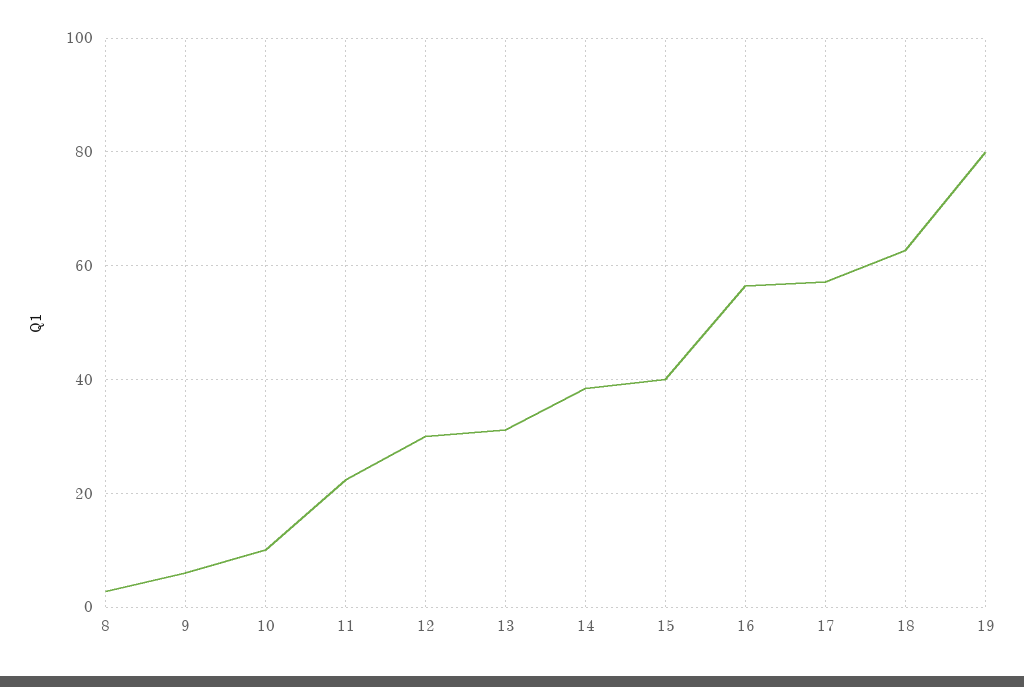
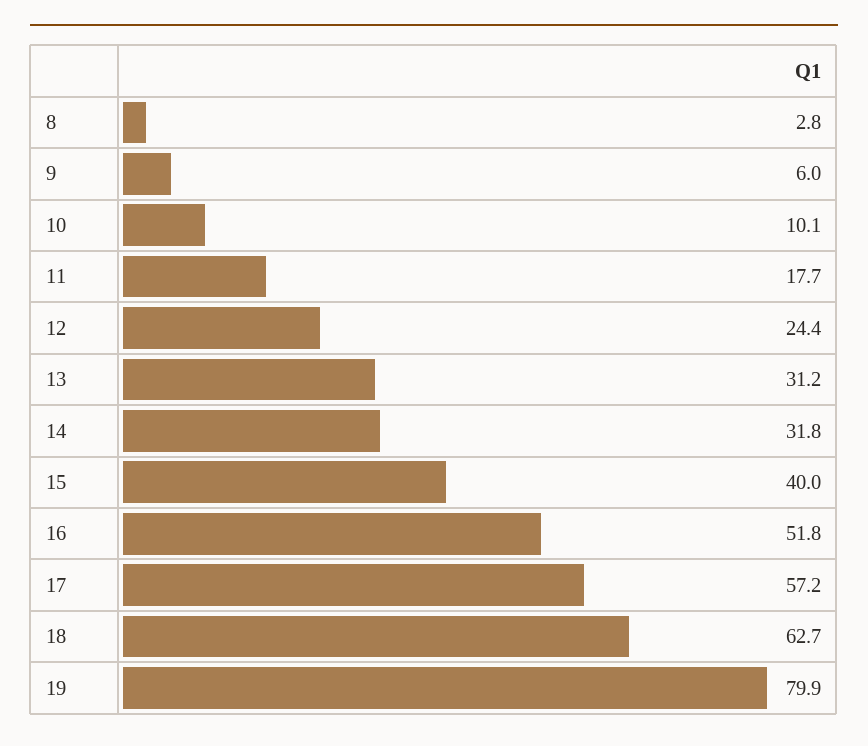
11: 22 -> 17.7
12: 30 -> 24.4
14: 38 -> 31.8
16: 56 -> 51.8

